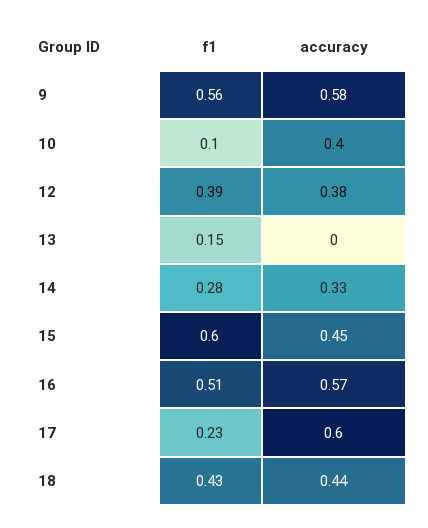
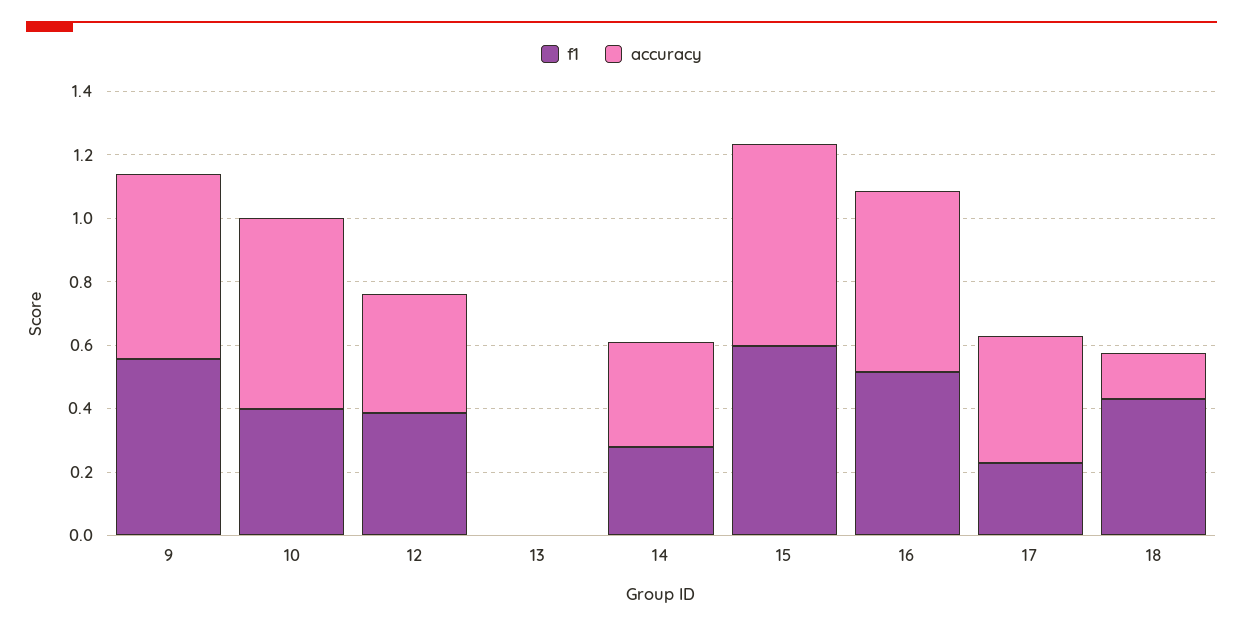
f1, 10: 0.1 -> 0.4
accuracy, 10: 0.4 -> 0.6
f1, 13: 0.15 -> 0
accuracy, 15: 0.45 -> 0.65
accuracy, 17: 0.6 -> 0.4
accuracy, 18: 0.44 -> 0.15

